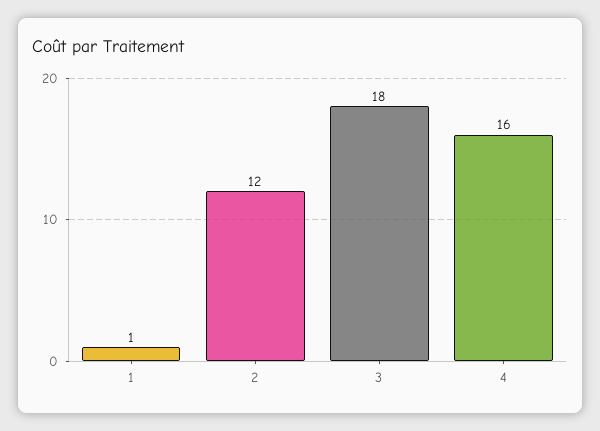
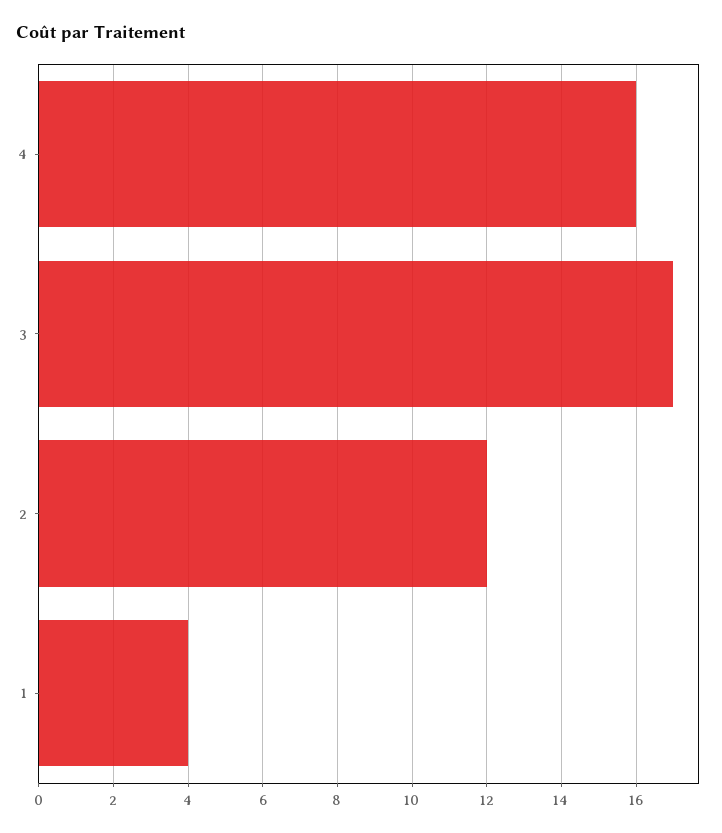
1: 1 -> 4
3: 18 -> 17

